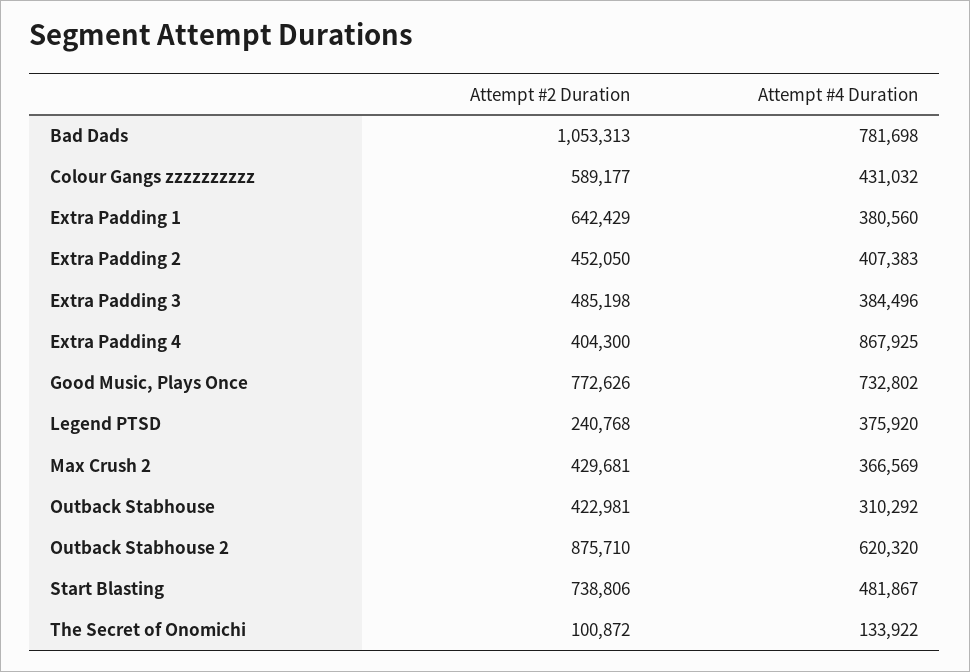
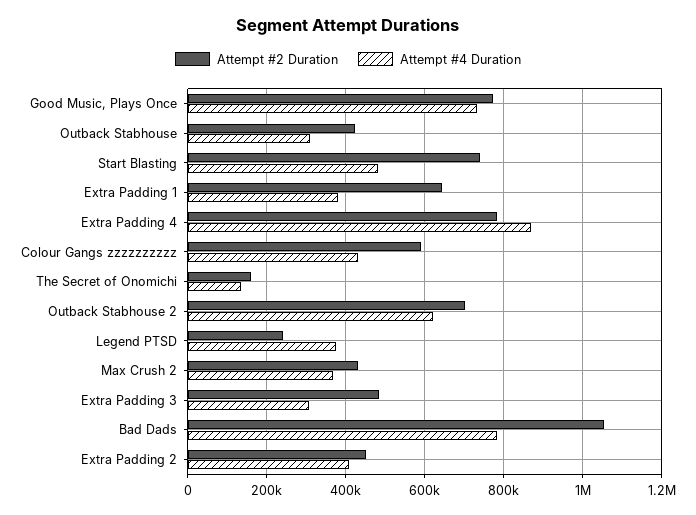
Attempt #4 Duration, Extra Padding 3: 384496 -> 300000
Attempt #2 Duration, Extra Padding 4: 404300 -> 780000
Attempt #2 Duration, Outback Stabhouse 2: 875710 -> 700000
Attempt #2 Duration, The Secret of Onomichi: 100872 -> 160000

